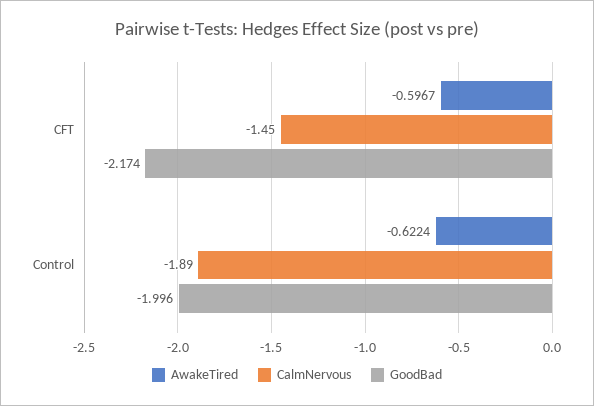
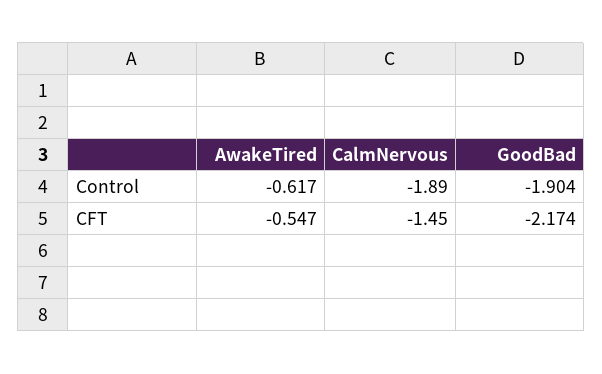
AwakeTired, CFT: -0.5967 -> -0.547
AwakeTired, Control: -0.6224 -> -0.617
GoodBad, Control: -1.996 -> -1.904

